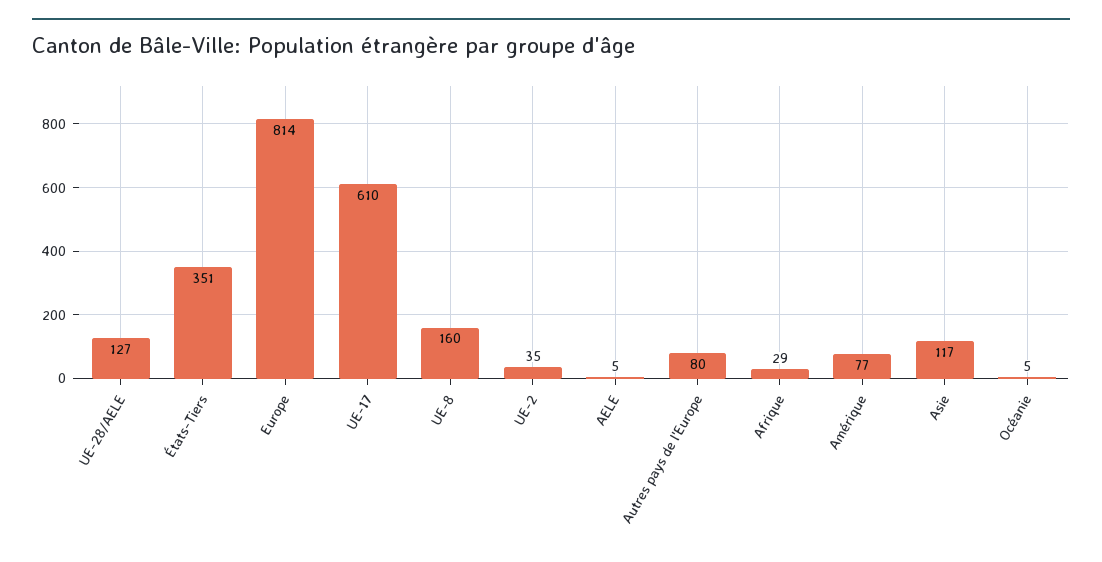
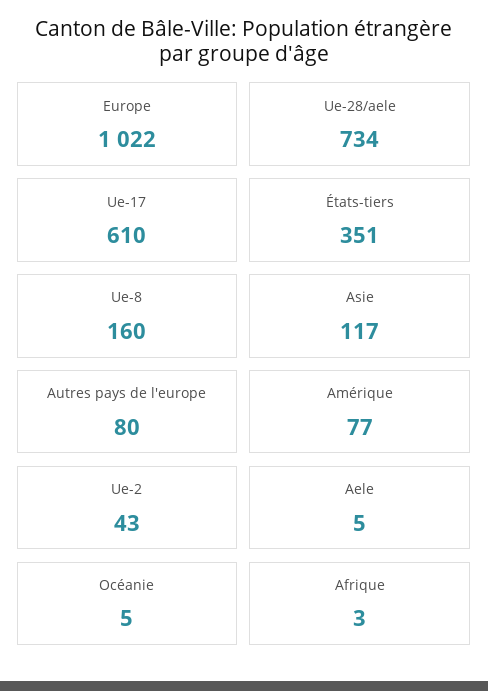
UE-28/AELE: 127 -> 734
Europe: 814 -> 1022
UE-2: 35 -> 43
Afrique: 29 -> 3

